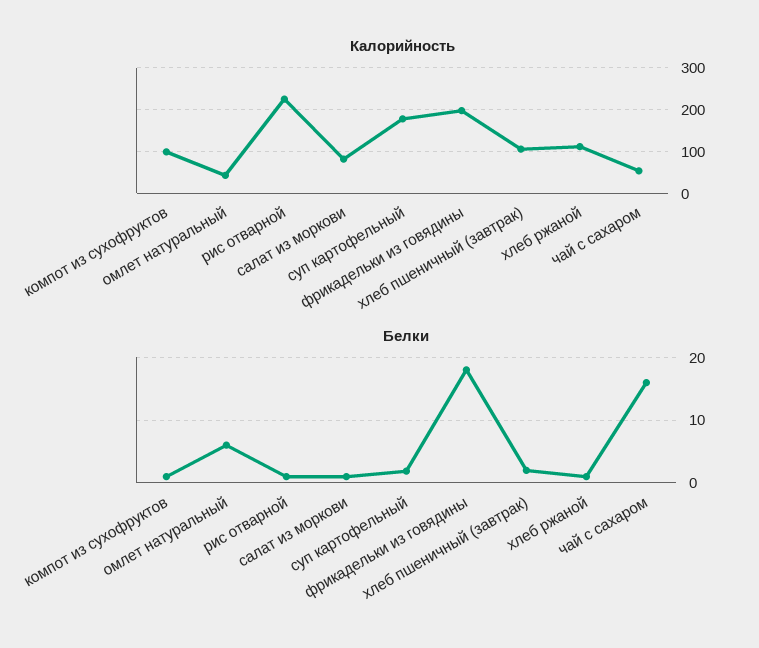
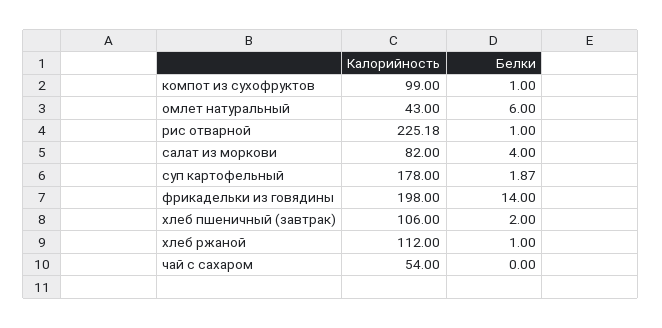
Белки, салат из моркови: 1 -> 4
Белки, фрикадельки из говядины: 18 -> 14
Белки, чай с сахаром: 16 -> 0

